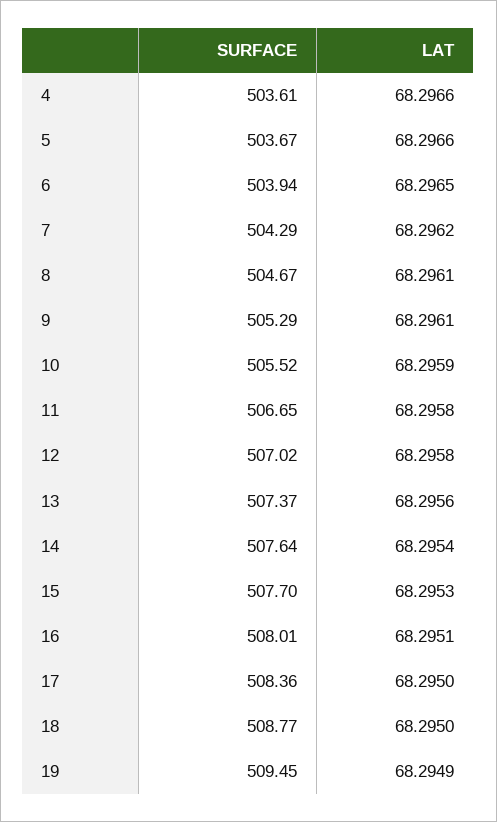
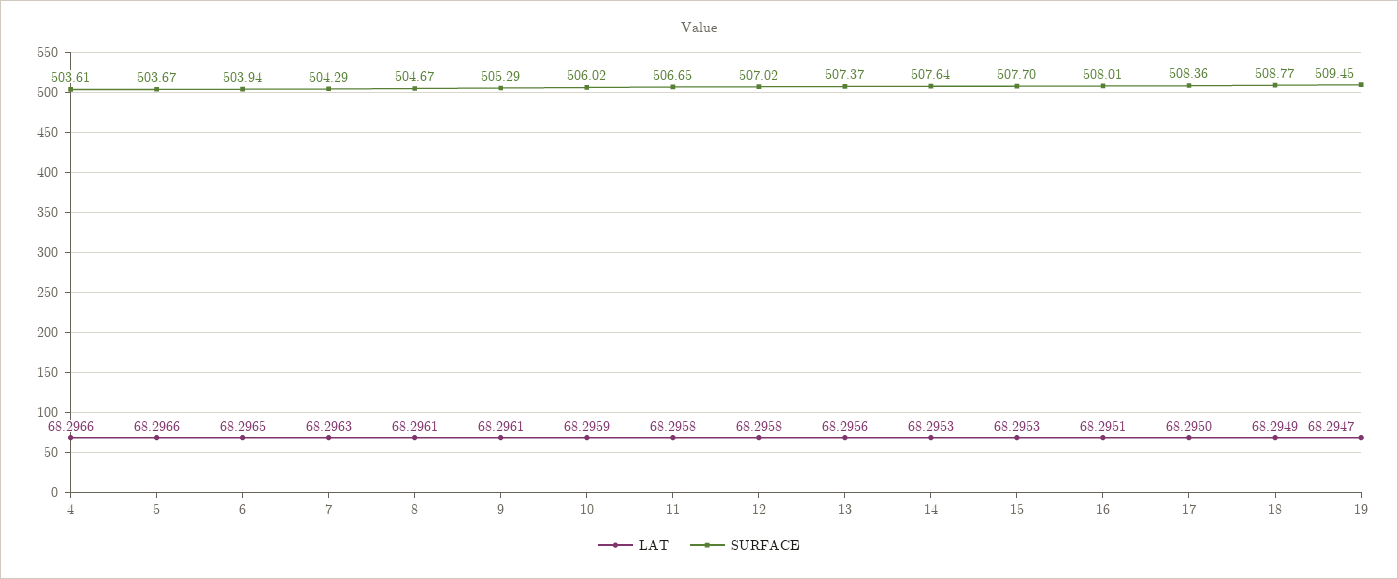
LAT, 7: 68.2962 -> 68.2963
SURFACE, 10: 505.52 -> 506.02
LAT, 14: 68.2954 -> 68.2953
LAT, 18: 68.295 -> 68.2949
LAT, 19: 68.2949 -> 68.2947

